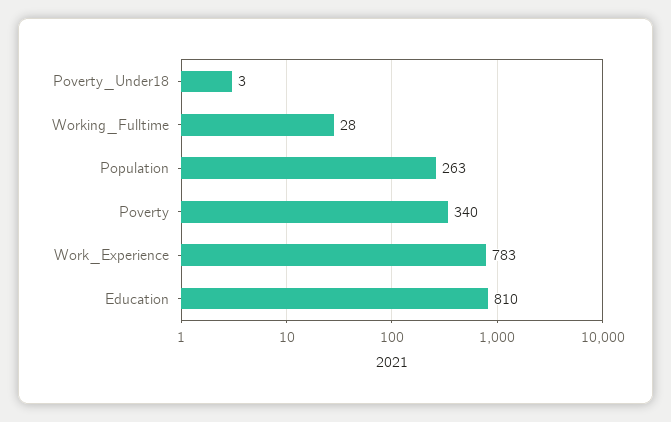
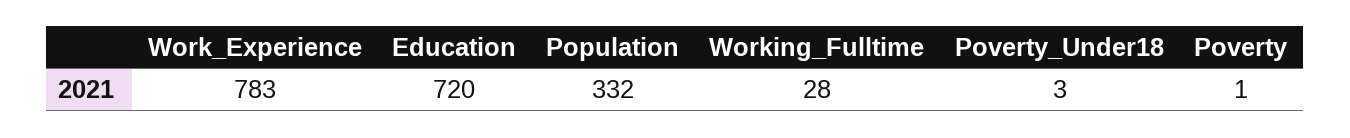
Population: 263 -> 332
Poverty: 340 -> 1
Education: 810 -> 720

